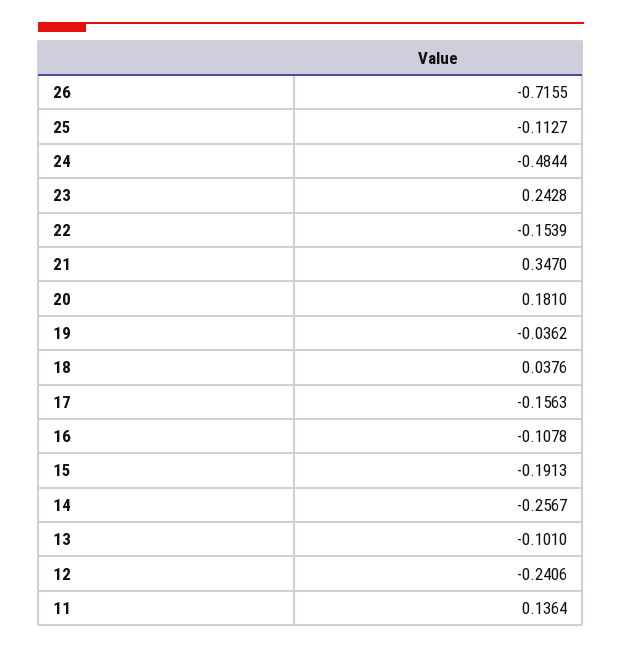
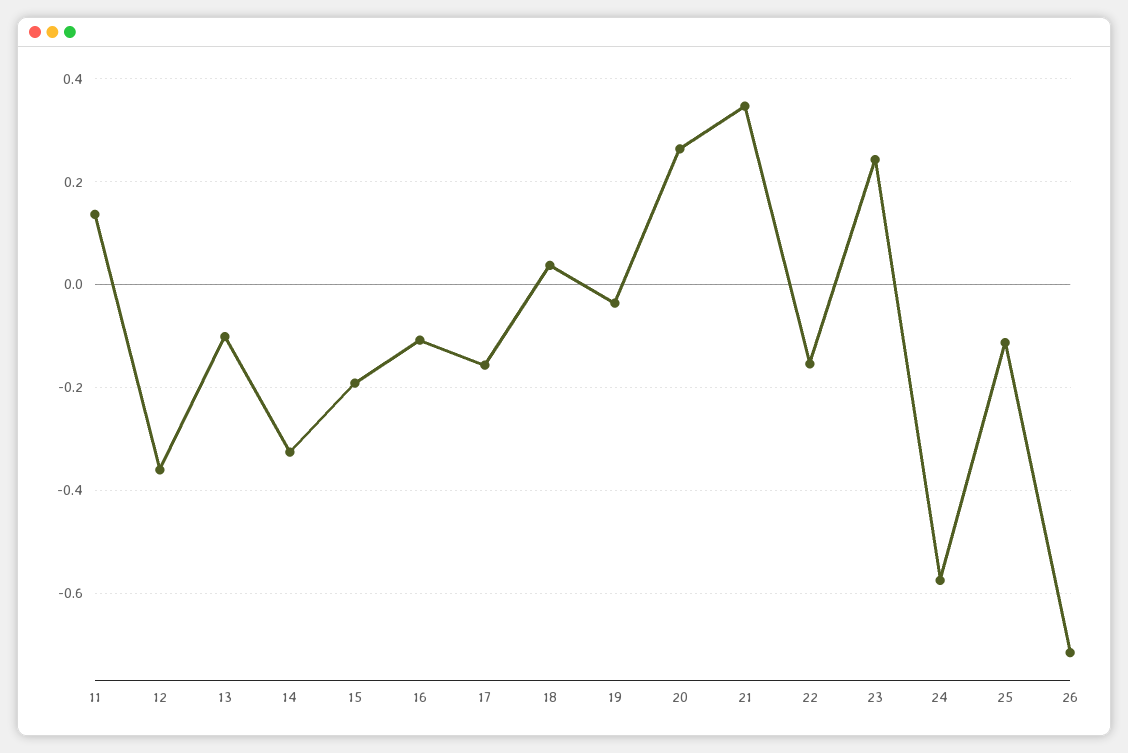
24: -0.4844 -> -0.58
20: 0.181 -> 0.26
14: -0.2567 -> -0.32
12: -0.2406 -> -0.36

